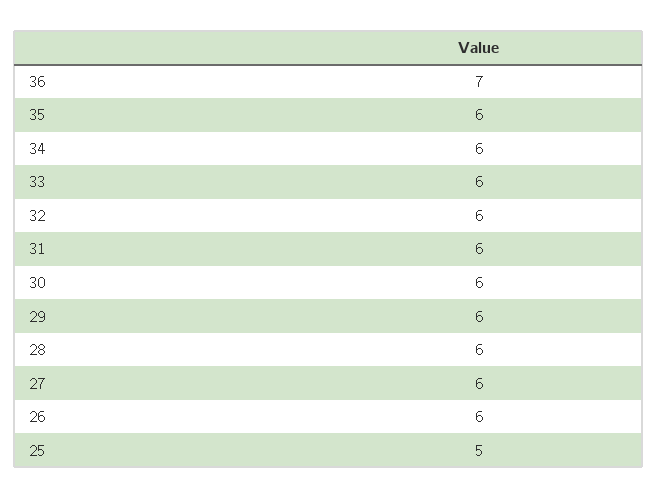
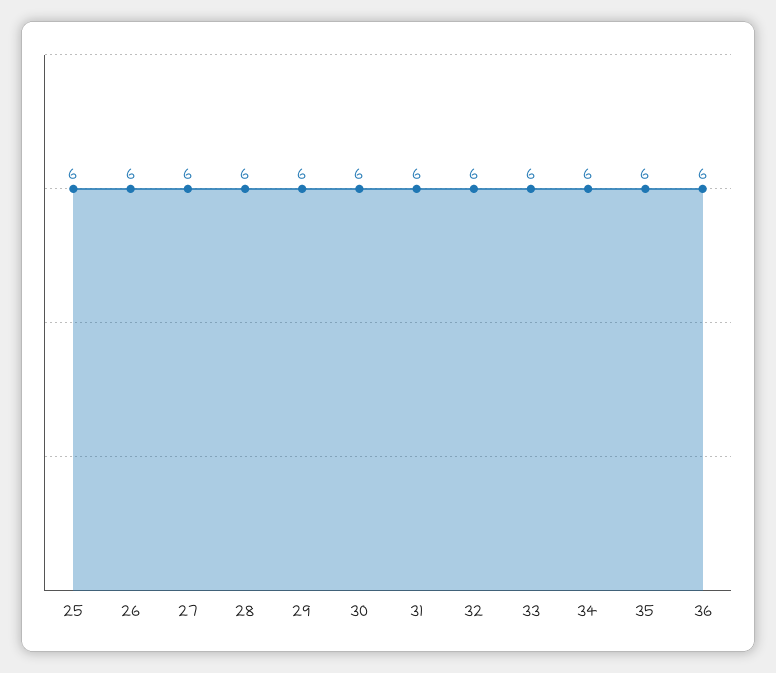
36: 7 -> 6
25: 5 -> 6

